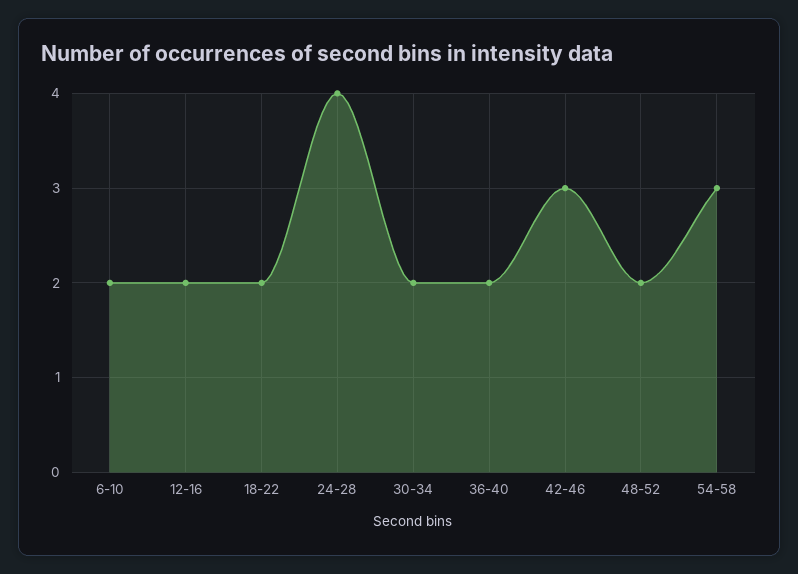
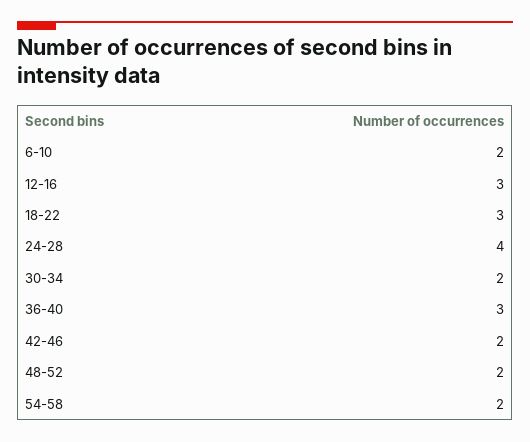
12-16: 2 -> 3
18-22: 2 -> 3
36-40: 2 -> 3
42-46: 3 -> 2
54-58: 3 -> 2

